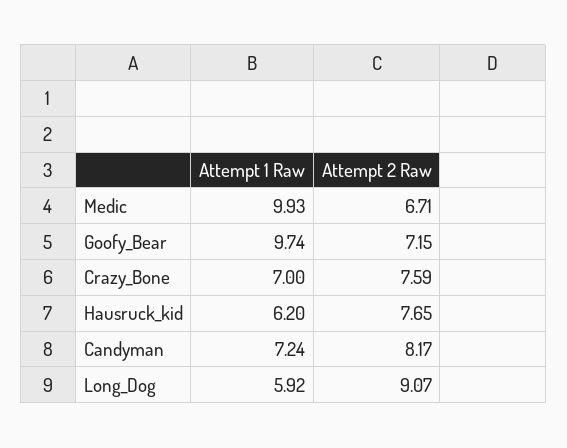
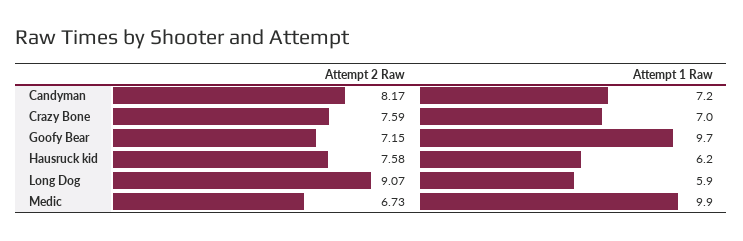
Attempt 2 Raw, Medic: 6.71 -> 6.73
Attempt 2 Raw, Hausruck_kid: 7.65 -> 7.58

